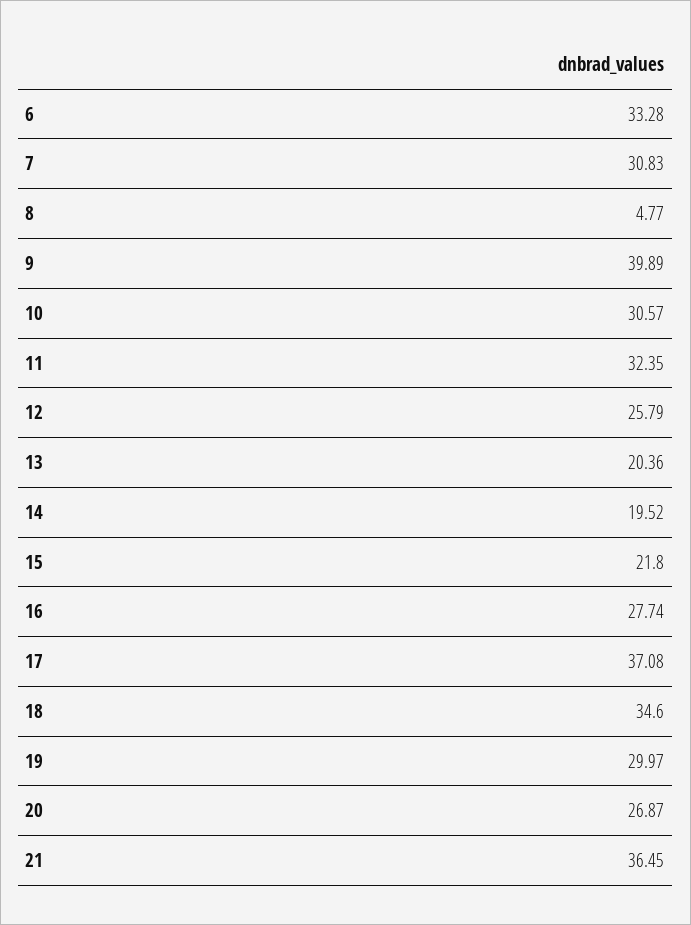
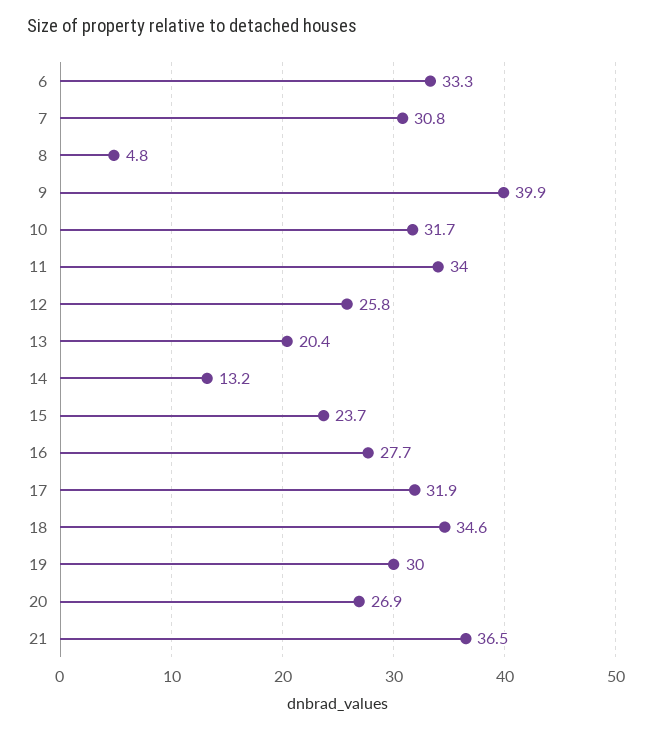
10: 30.57 -> 31.7
11: 32.35 -> 34
14: 19.52 -> 13.2
15: 21.8 -> 23.7
17: 37.08 -> 31.9

